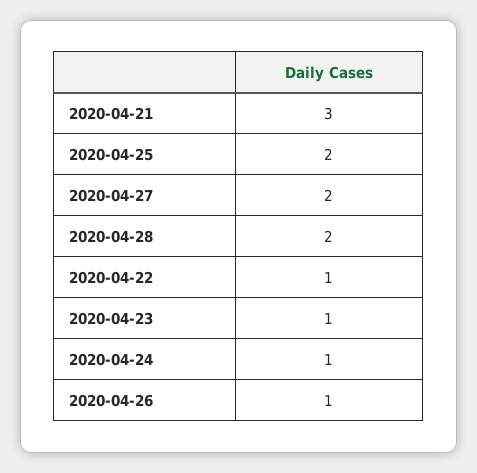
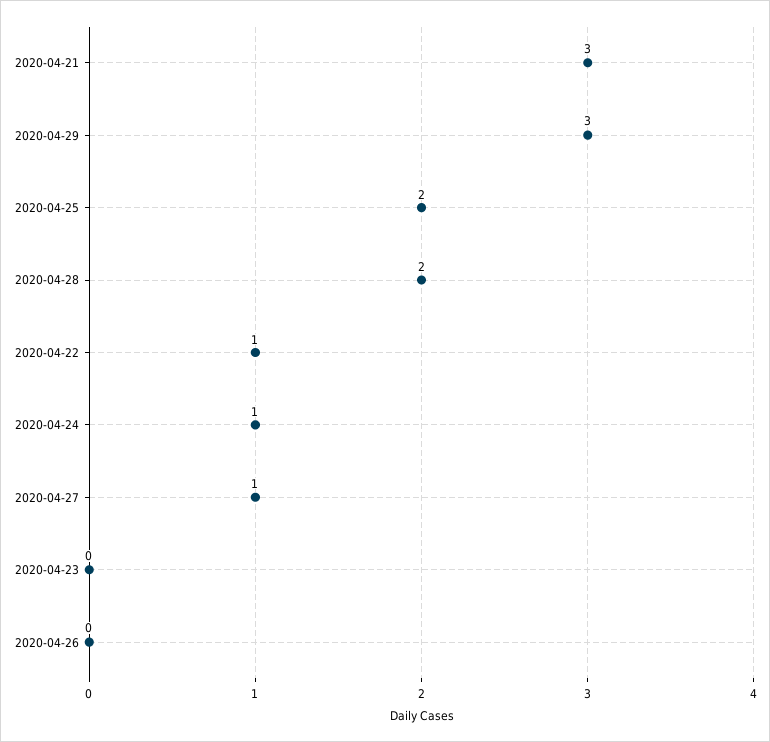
2020-04-27: 2 -> 1
2020-04-23: 1 -> 0
2020-04-26: 1 -> 0
2020-04-29: none -> 3

